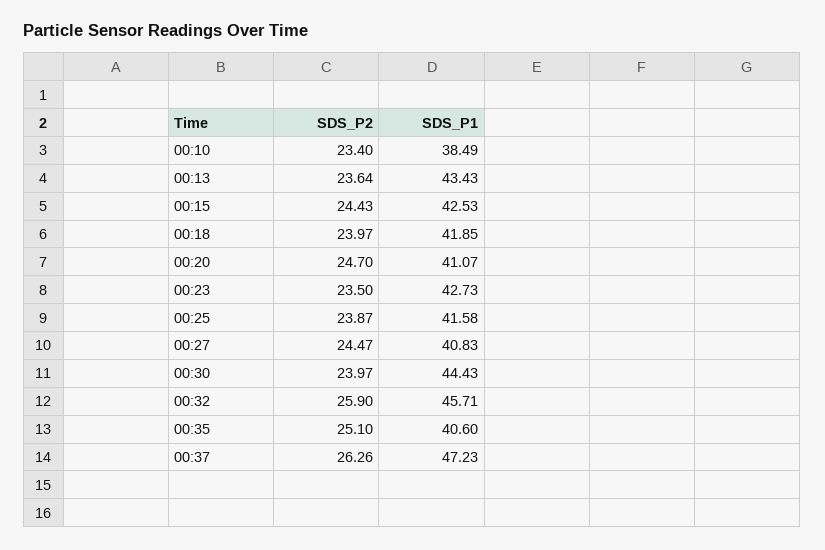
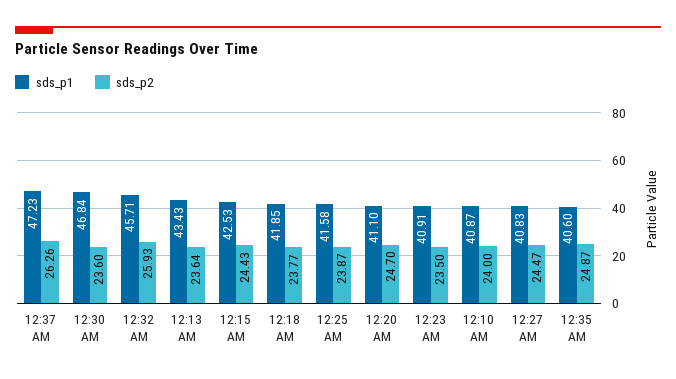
SDS_P2, 00:10: 23.4 -> 24
SDS_P1, 00:10: 38.49 -> 40.87
SDS_P2, 00:18: 23.97 -> 23.77
SDS_P1, 00:20: 41.07 -> 41.1
SDS_P1, 00:23: 42.73 -> 40.91
SDS_P2, 00:30: 23.97 -> 23.6
SDS_P1, 00:30: 44.43 -> 46.84
SDS_P2, 00:32: 25.9 -> 25.93
SDS_P2, 00:35: 25.1 -> 24.87

